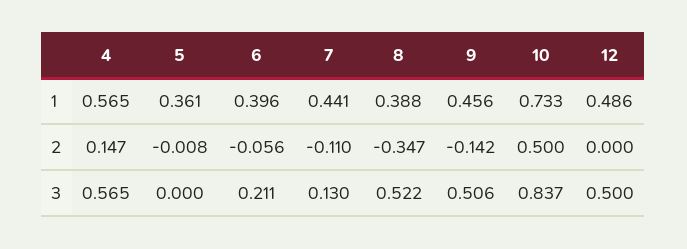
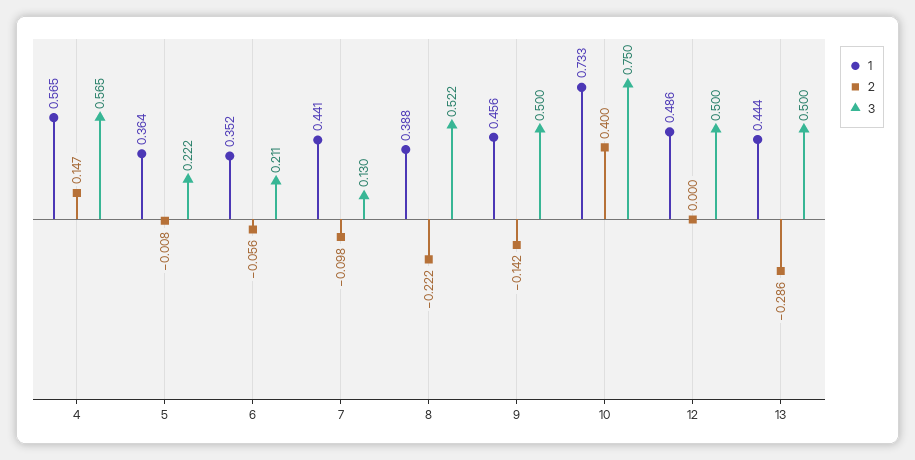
1, 5: 0.361 -> 0.364
1, 6: 0.396 -> 0.352
2, 7: -0.11 -> -0.098
2, 8: -0.347 -> -0.222
2, 10: 0.5 -> 0.4
3, 5: 0 -> 0.222
3, 9: 0.506 -> 0.5
3, 10: 0.837 -> 0.75
1, 13: none -> 0.444
2, 13: none -> -0.286
3, 13: none -> 0.5

